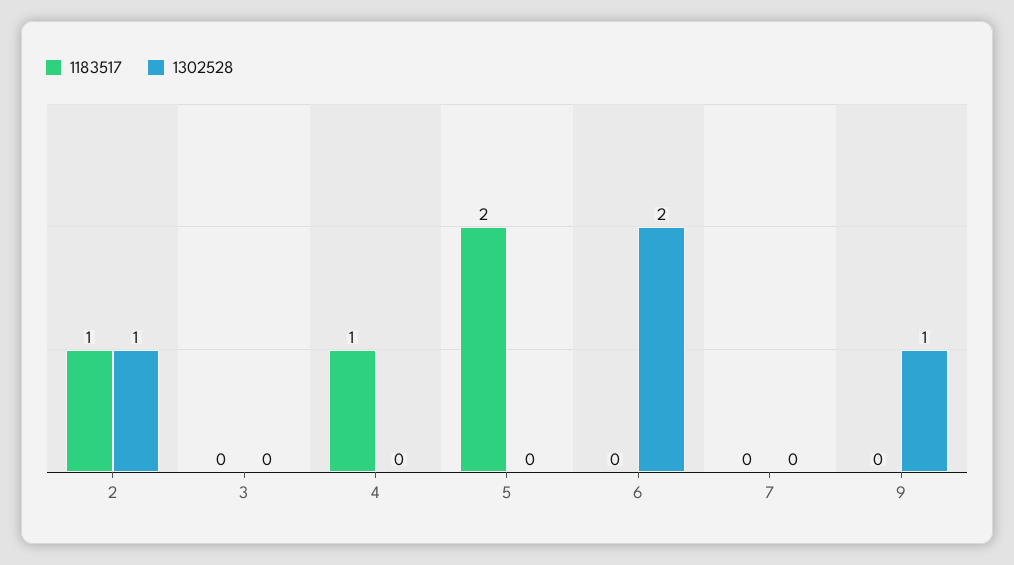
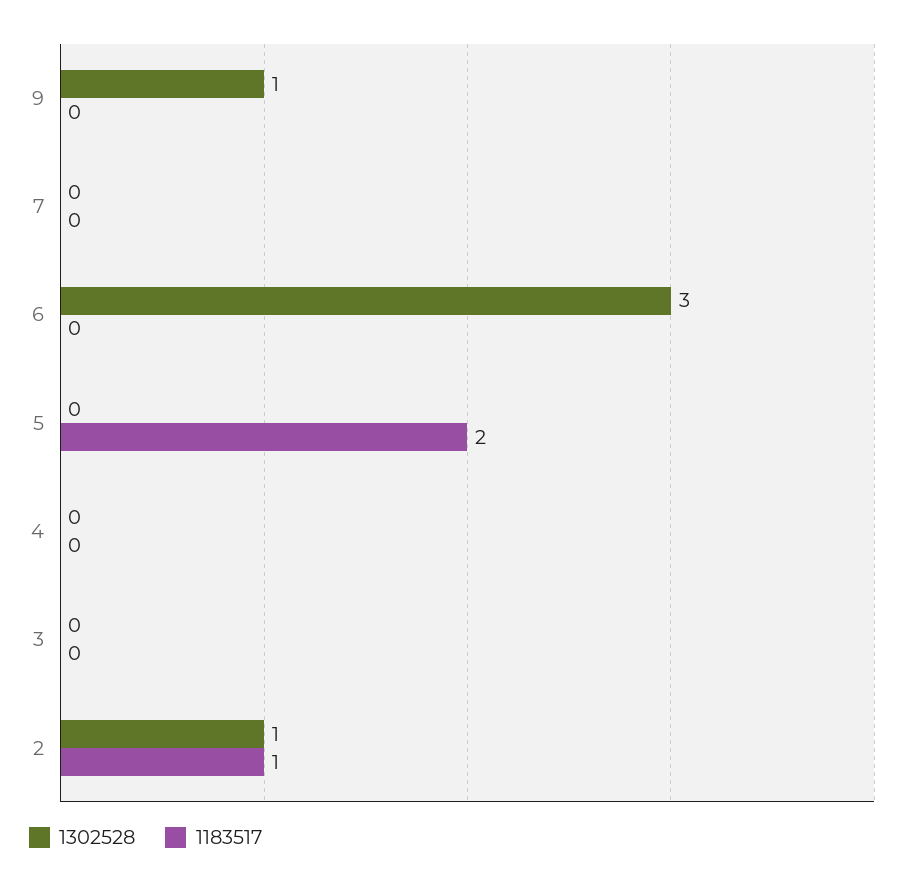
1183517, 4: 1 -> 0
1302528, 6: 2 -> 3

